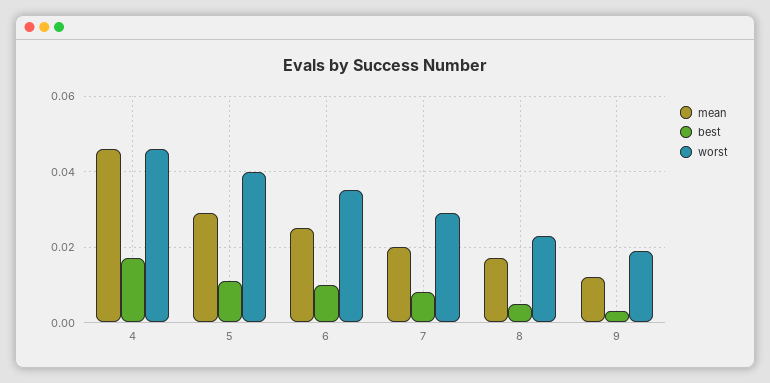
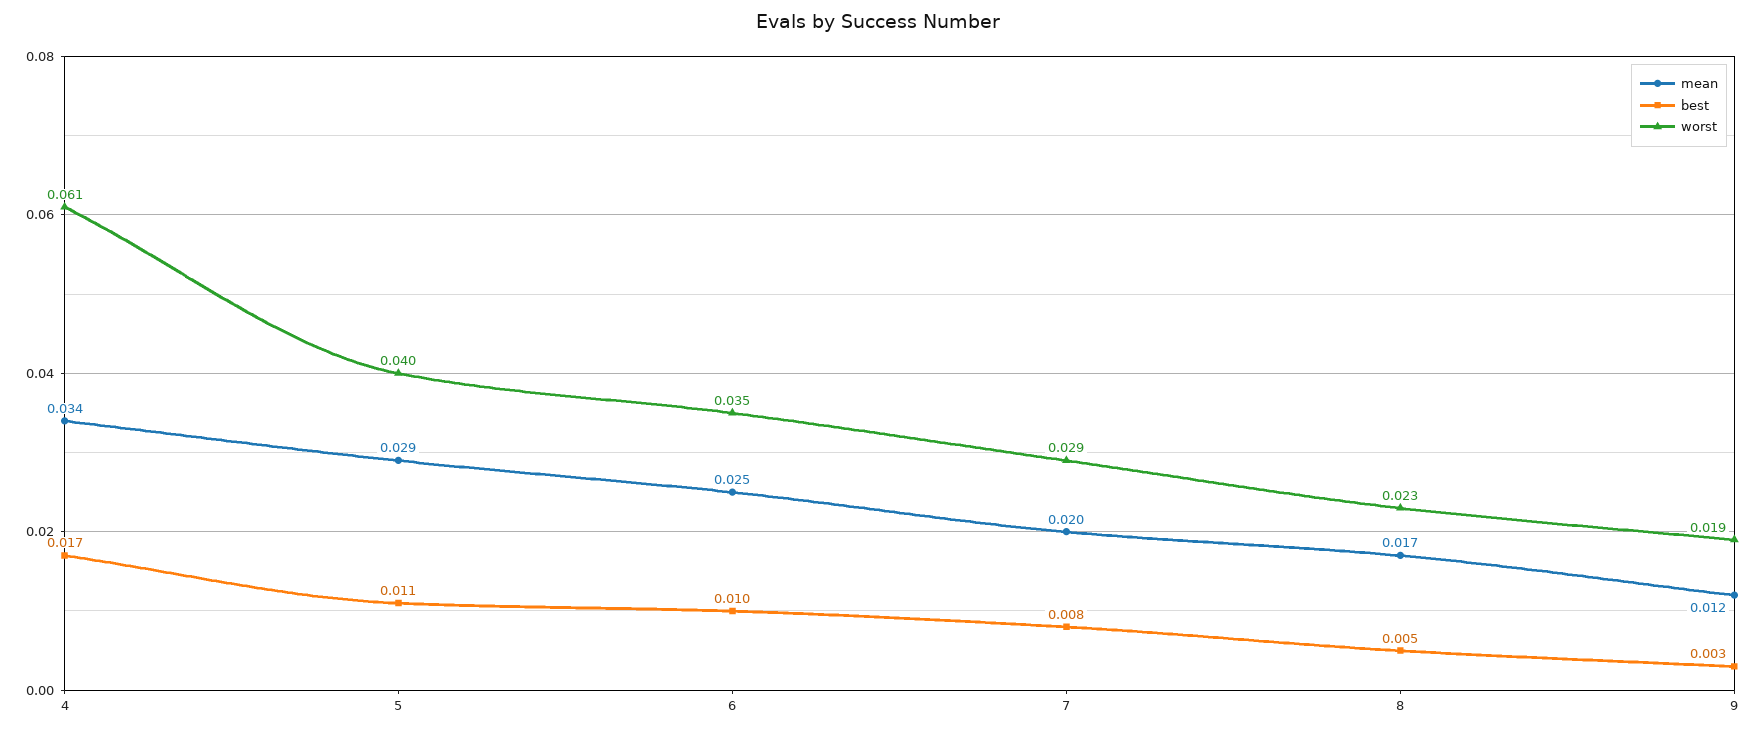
mean, 4: 0.045 -> 0.034
worst, 4: 0.045 -> 0.061

